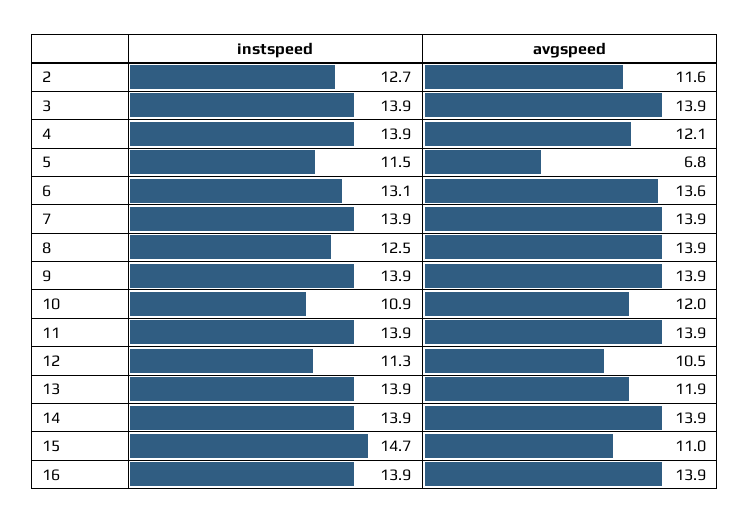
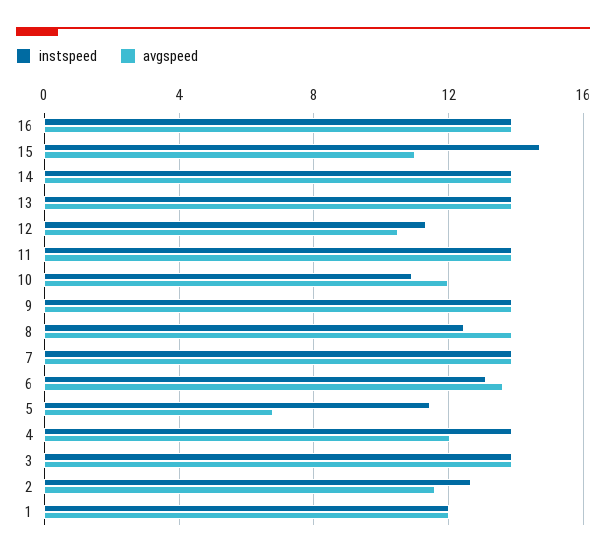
avgspeed, 13: 11.9 -> 14
instspeed, 1: none -> 12
avgspeed, 1: none -> 12

